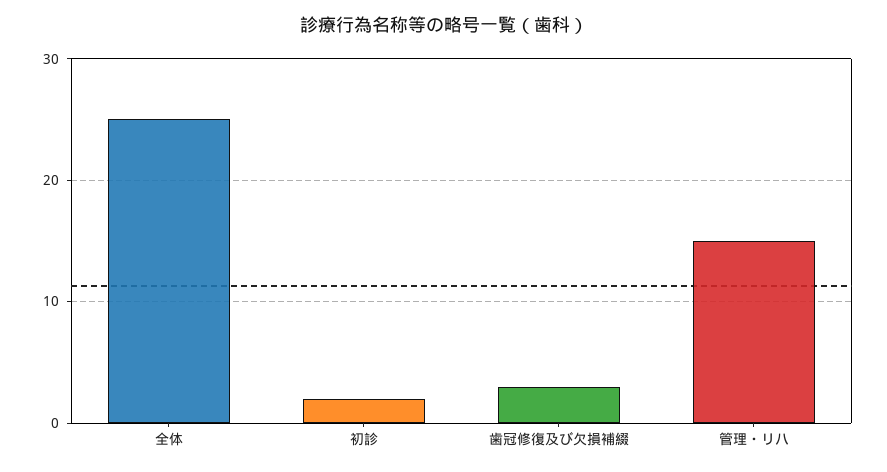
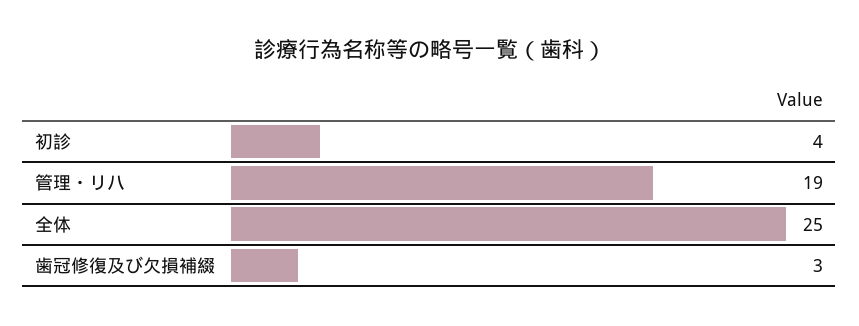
初診: 2 -> 4
管理・リハ: 15 -> 19

